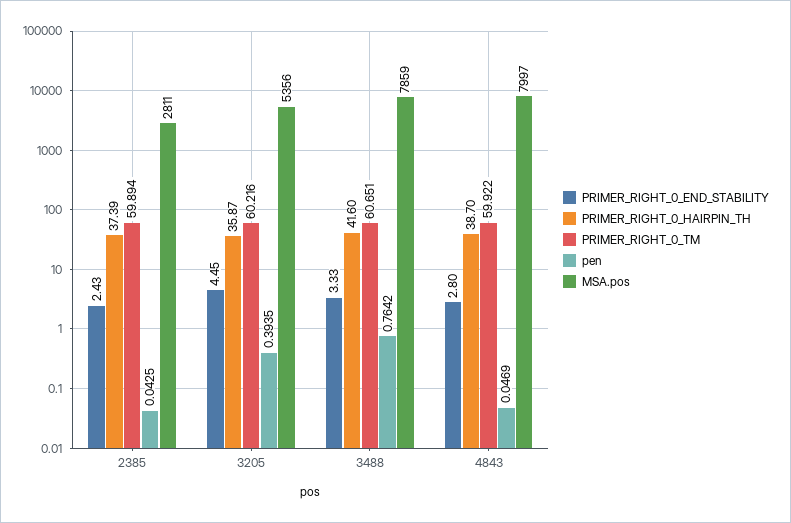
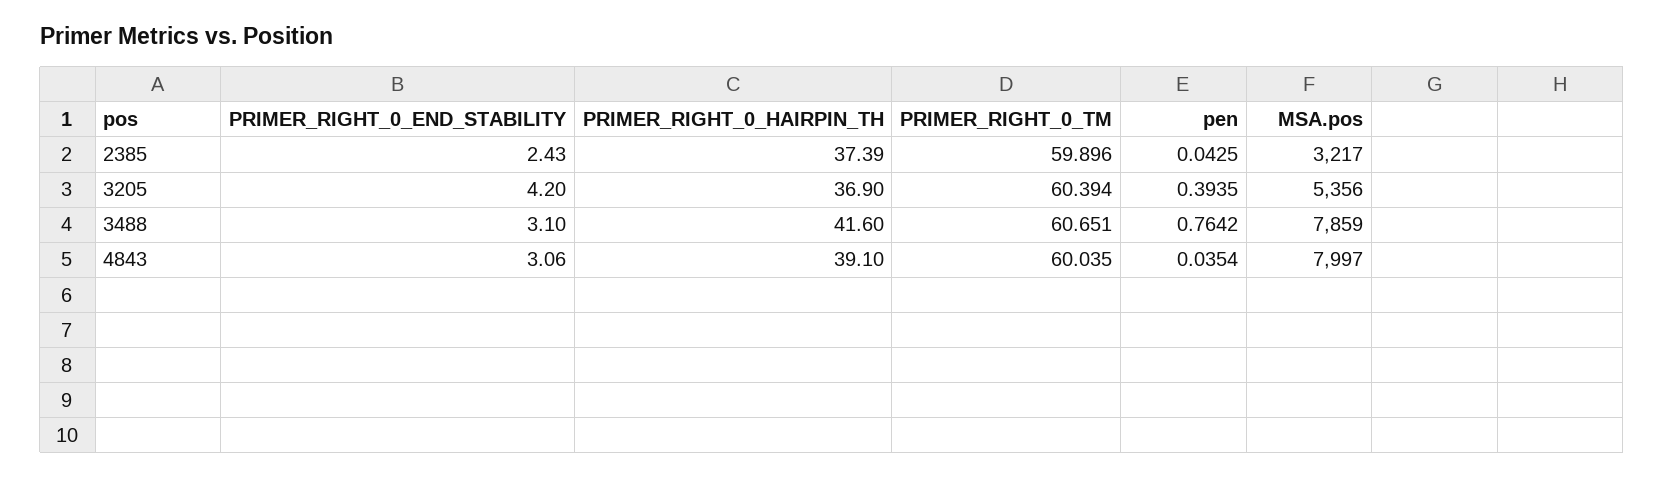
PRIMER_RIGHT_0_TM, 2385: 59.894 -> 59.896
MSA.pos, 2385: 2811 -> 3217
PRIMER_RIGHT_0_END_STABILITY, 3205: 4.45 -> 4.2
PRIMER_RIGHT_0_HAIRPIN_TH, 3205: 35.87 -> 36.9
PRIMER_RIGHT_0_TM, 3205: 60.216 -> 60.394
PRIMER_RIGHT_0_END_STABILITY, 3488: 3.33 -> 3.1
PRIMER_RIGHT_0_END_STABILITY, 4843: 2.8 -> 3.06
PRIMER_RIGHT_0_HAIRPIN_TH, 4843: 38.7 -> 39.1
PRIMER_RIGHT_0_TM, 4843: 59.922 -> 60.035
pen, 4843: 0.0469 -> 0.0354

